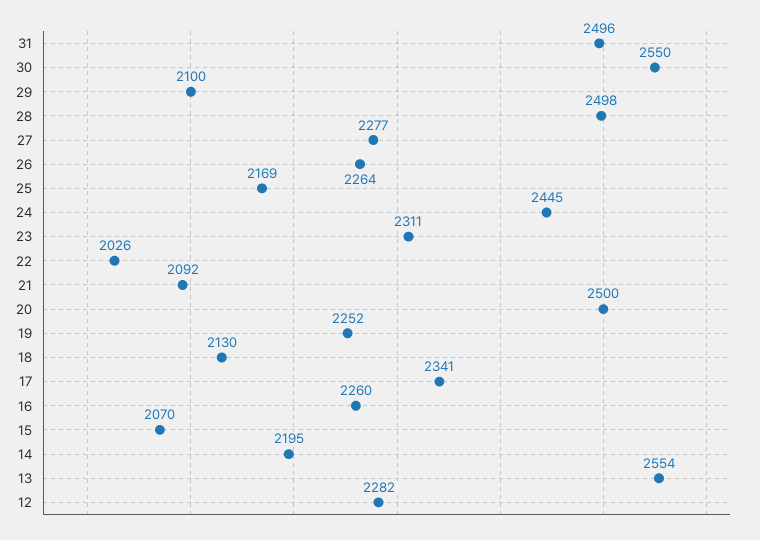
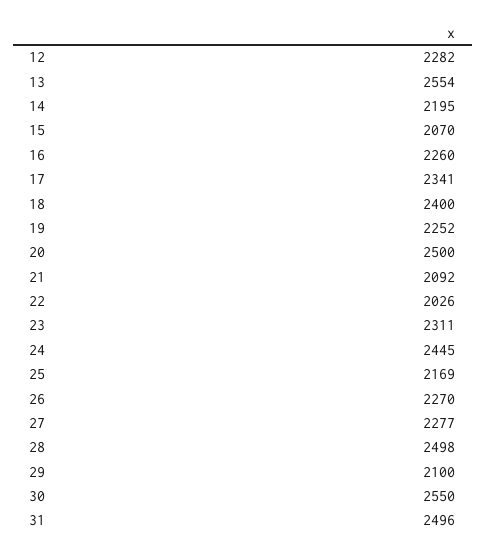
26: 2264 -> 2270
18: 2130 -> 2400

